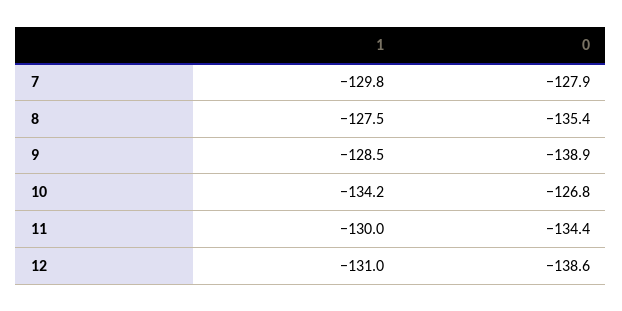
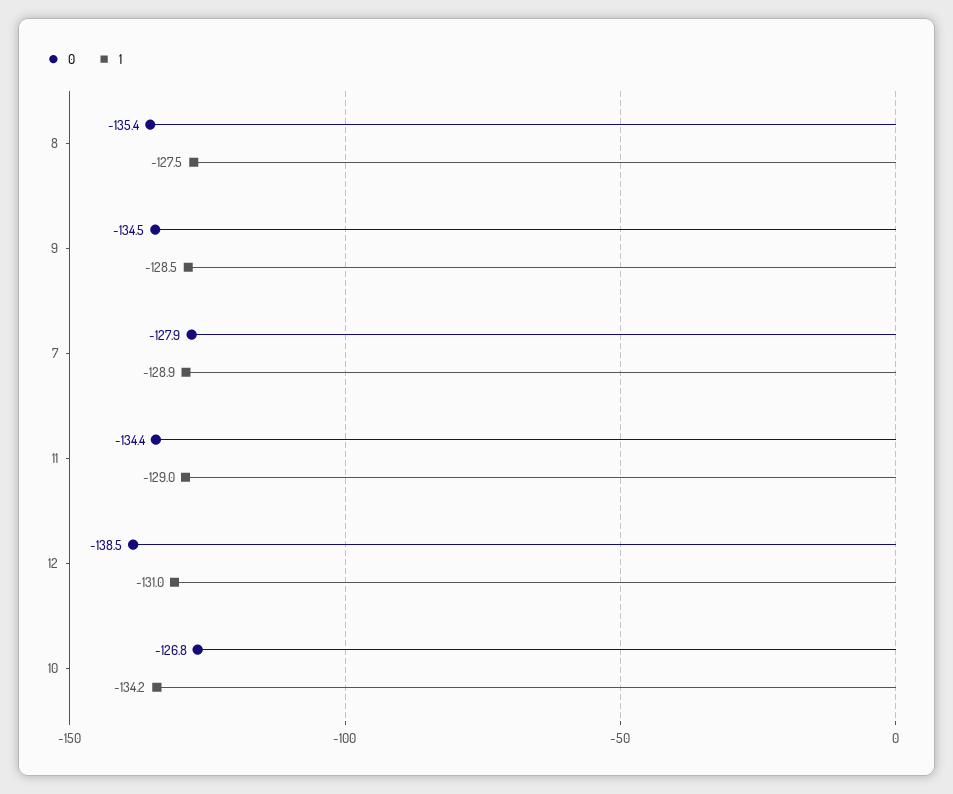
1, 7: -129.8 -> -128.9
0, 9: -138.9 -> -134.5
1, 11: -130 -> -129
0, 12: -138.6 -> -138.5

